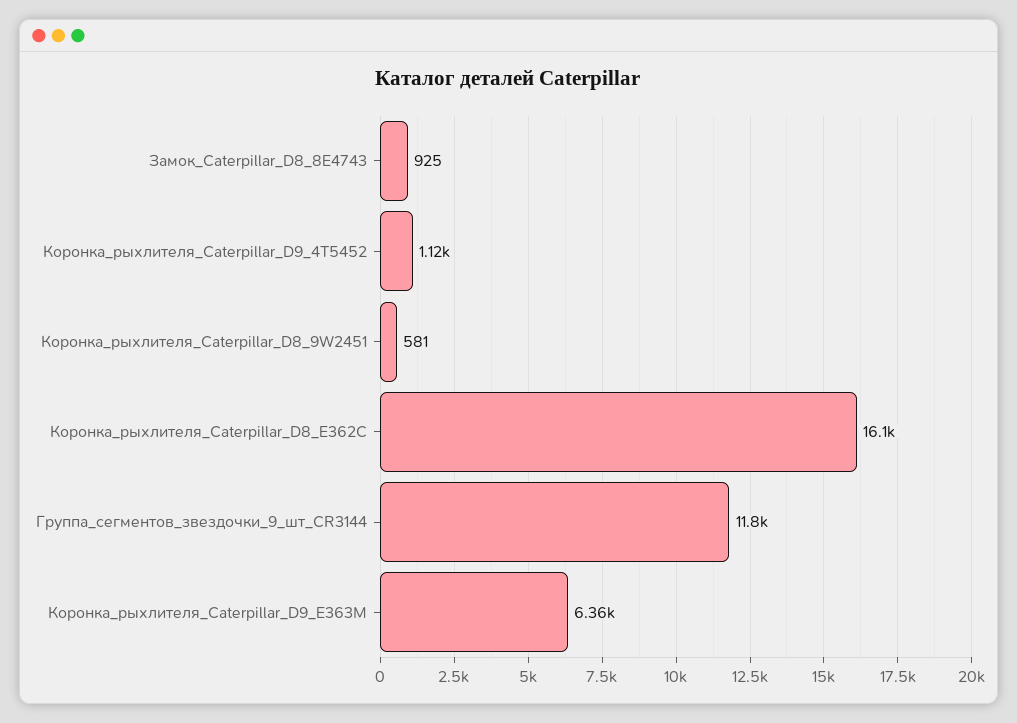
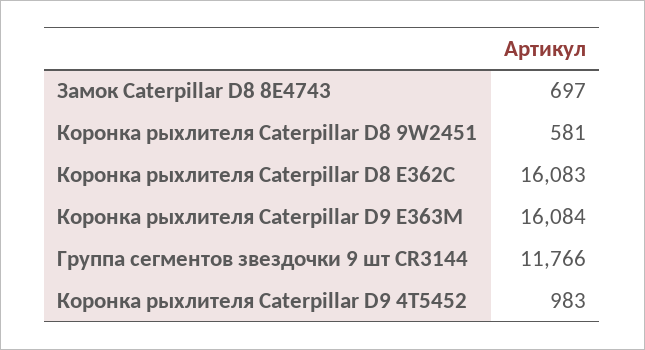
Замок_Caterpillar_D8_8E4743: 925 -> 697
Коронка_рыхлителя_Caterpillar_D9_4T5452: 1120 -> 983
Коронка_рыхлителя_Caterpillar_D9_E363M: 6360 -> 16084

